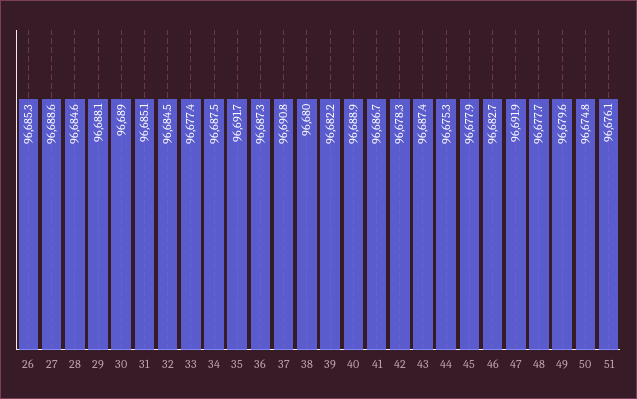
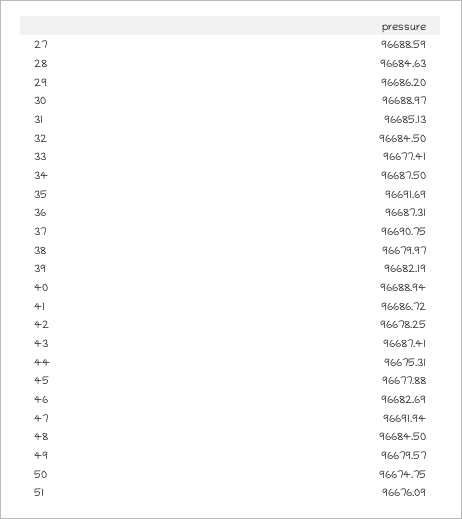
26: 96685.3 -> none
29: 96688.1 -> 96686.2
48: 96677.7 -> 96684.5

